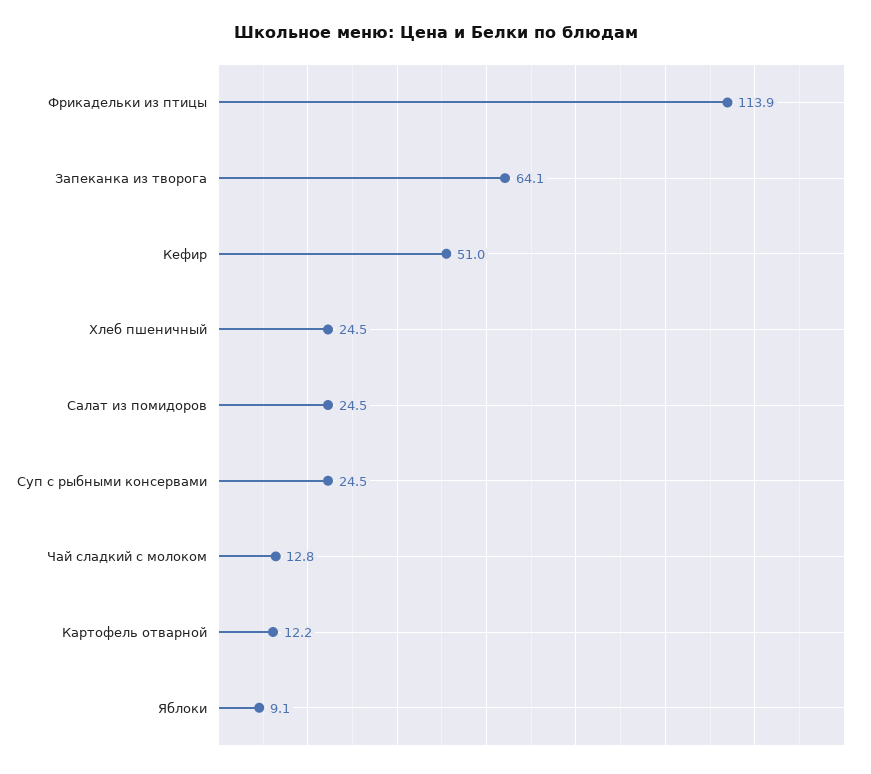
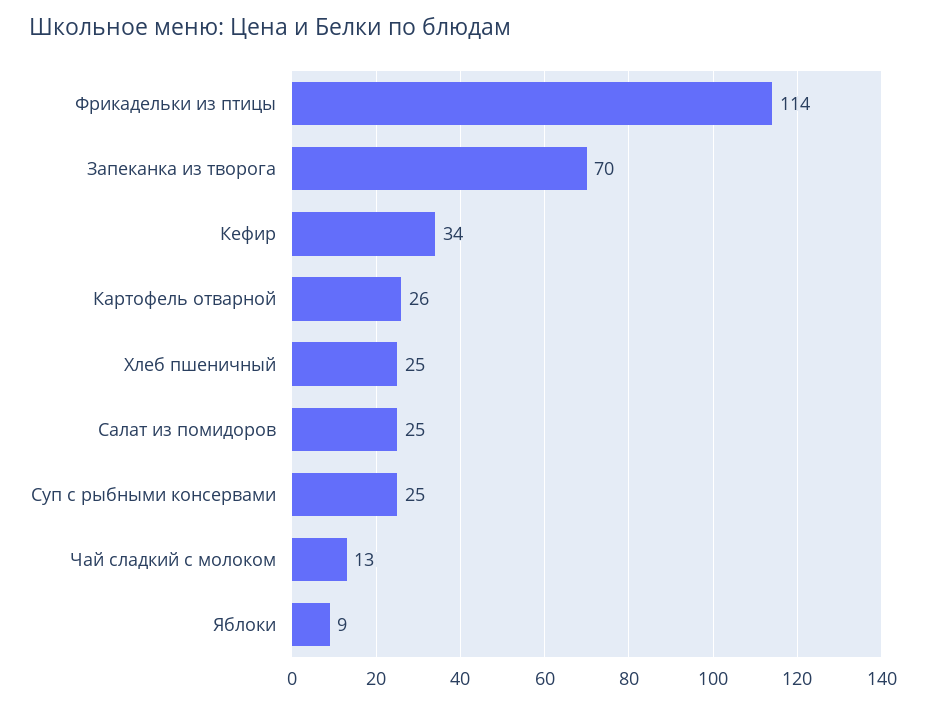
Запеканка из творога: 64.1 -> 70
Кефир: 51 -> 34
Картофель отварной: 12.2 -> 26

